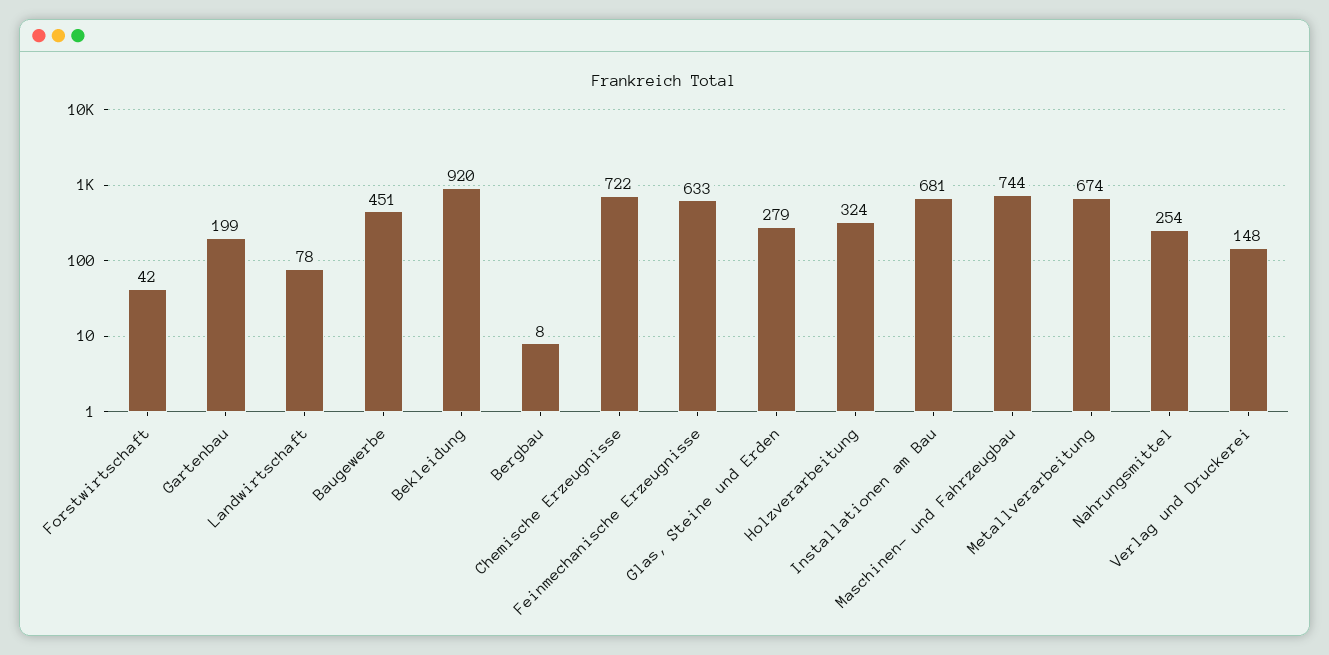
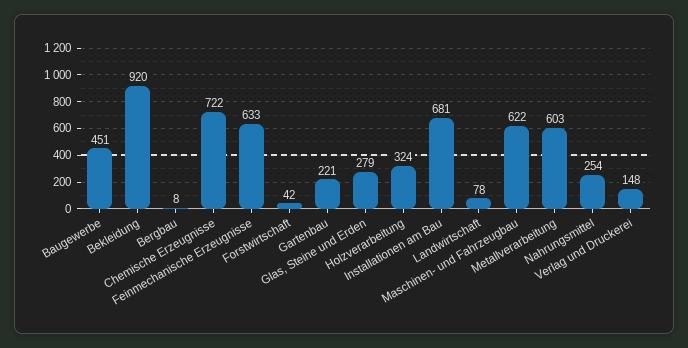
Gartenbau: 199 -> 221
Maschinen- und Fahrzeugbau: 744 -> 622
Metallverarbeitung: 674 -> 603

